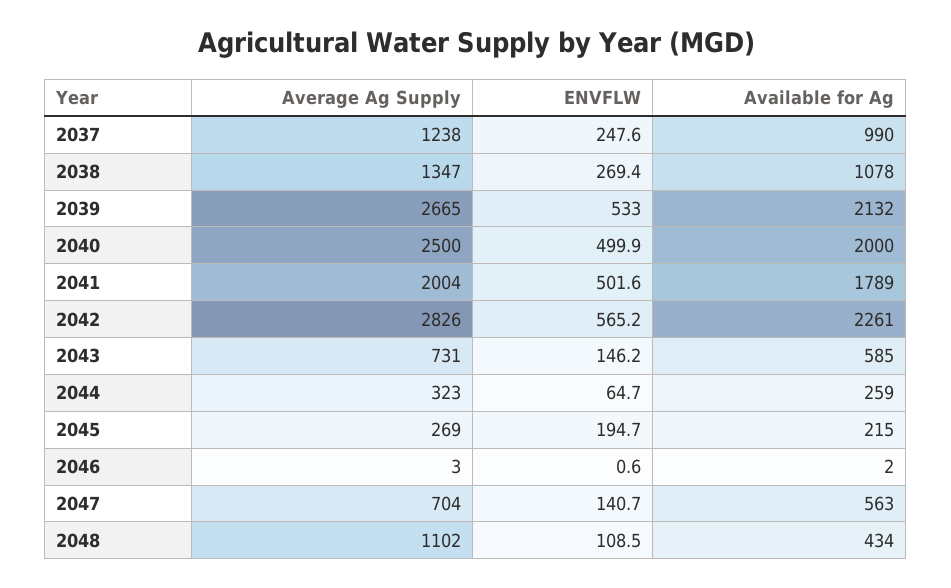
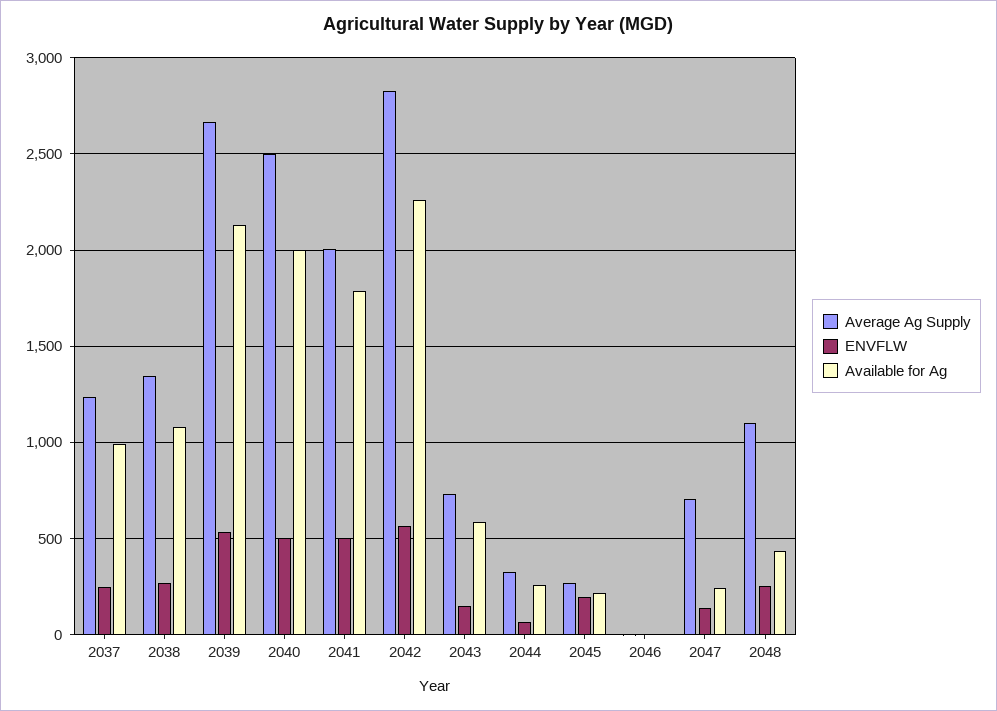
Available for Ag, 2047: 563 -> 250
ENVFLW, 2048: 108.5 -> 250

